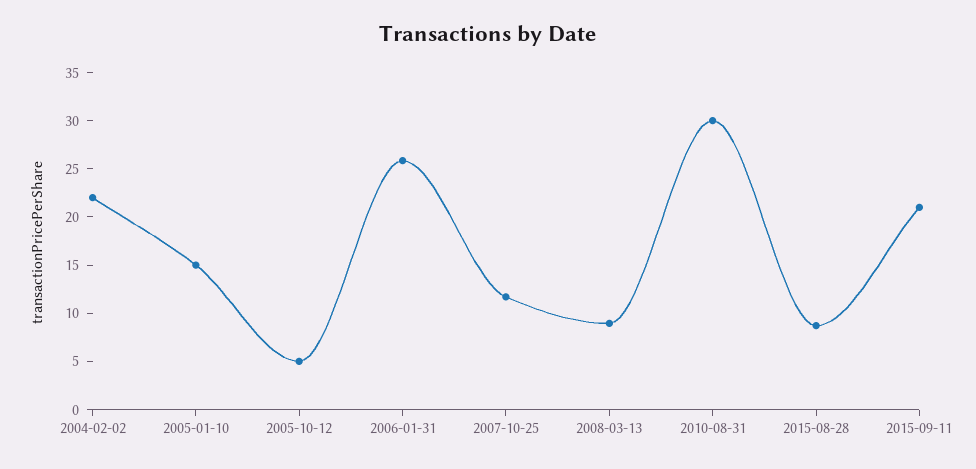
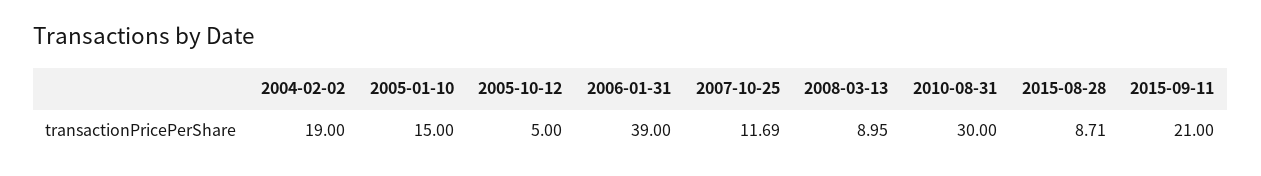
2004-02-02: 22 -> 19
2006-01-31: 26 -> 39

